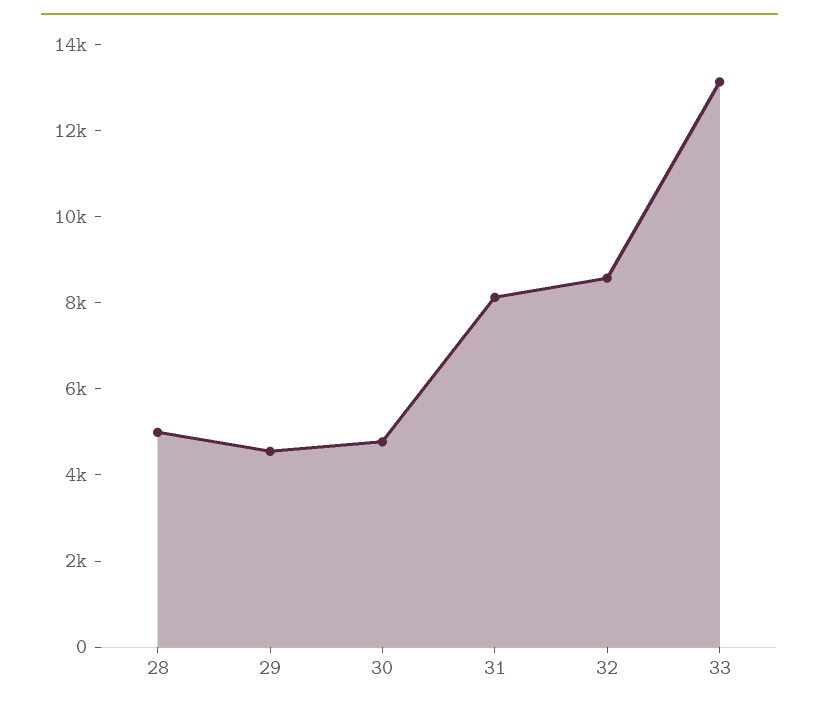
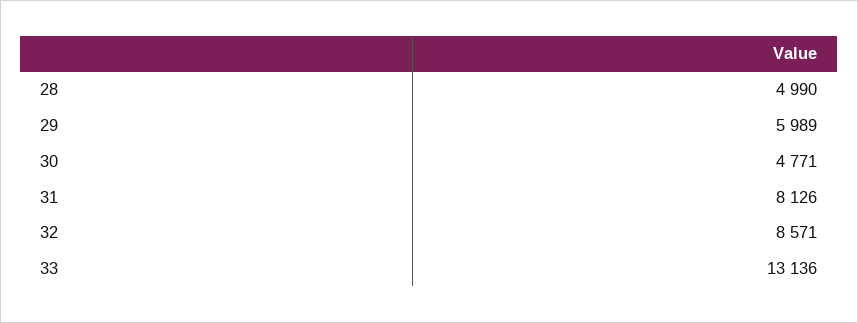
29: 4500 -> 5989

